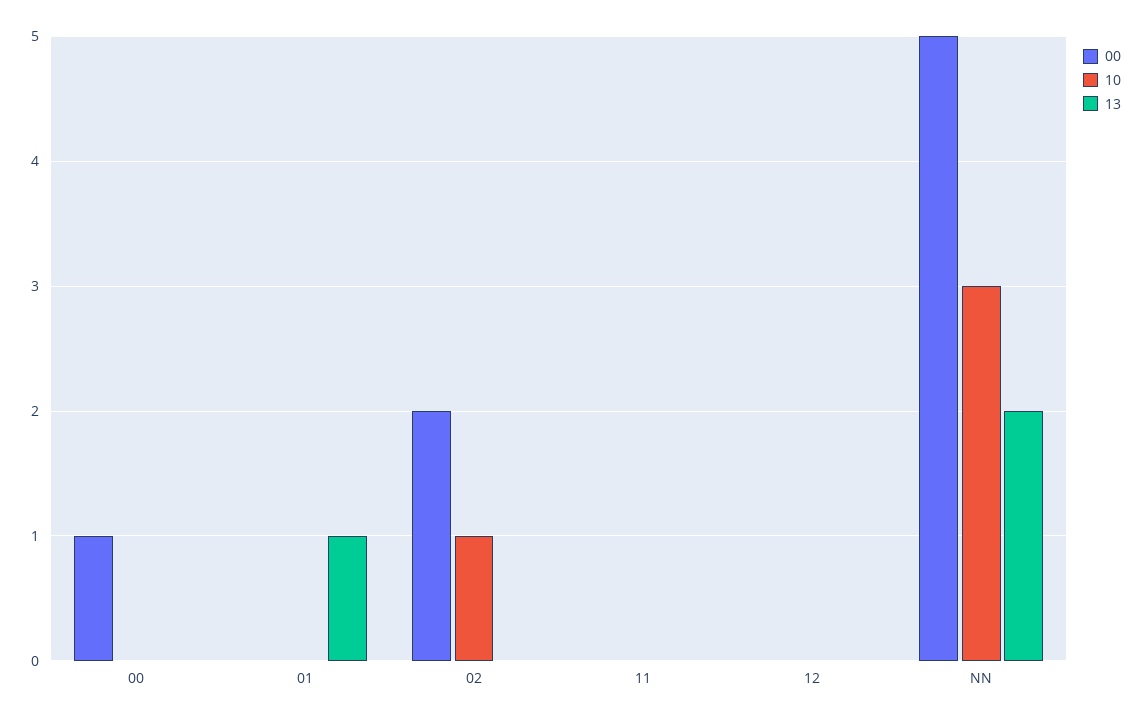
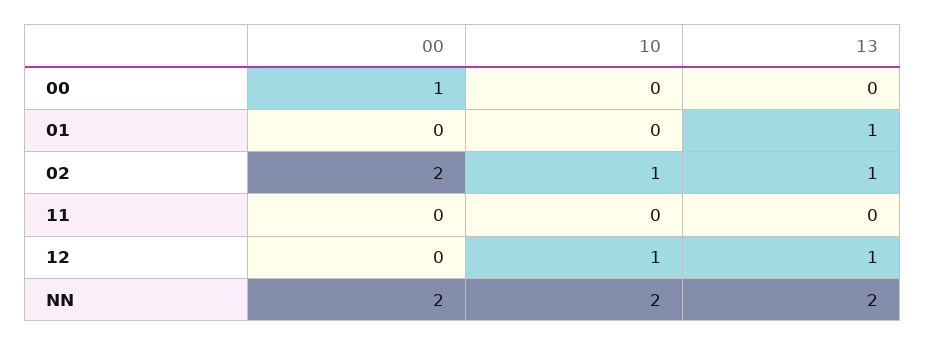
13, 02: 0 -> 1
10, 12: 0 -> 1
13, 12: 0 -> 1
00, NN: 5 -> 2
10, NN: 3 -> 2

